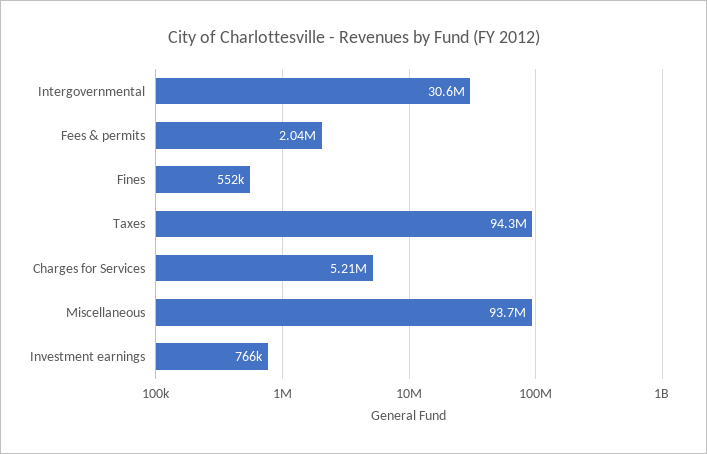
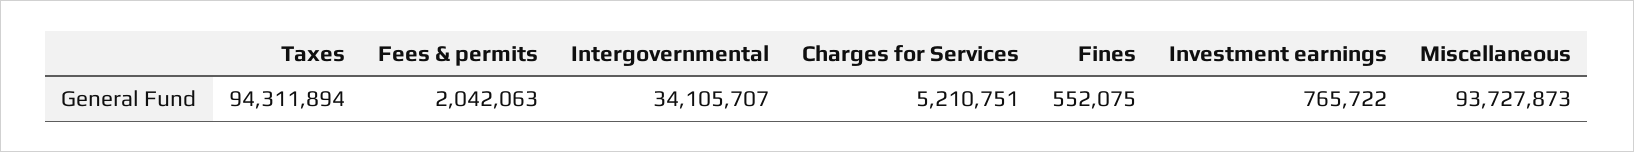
Intergovernmental: 30600000 -> 34105707

